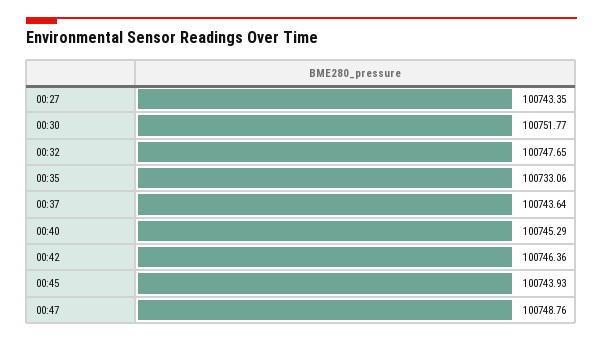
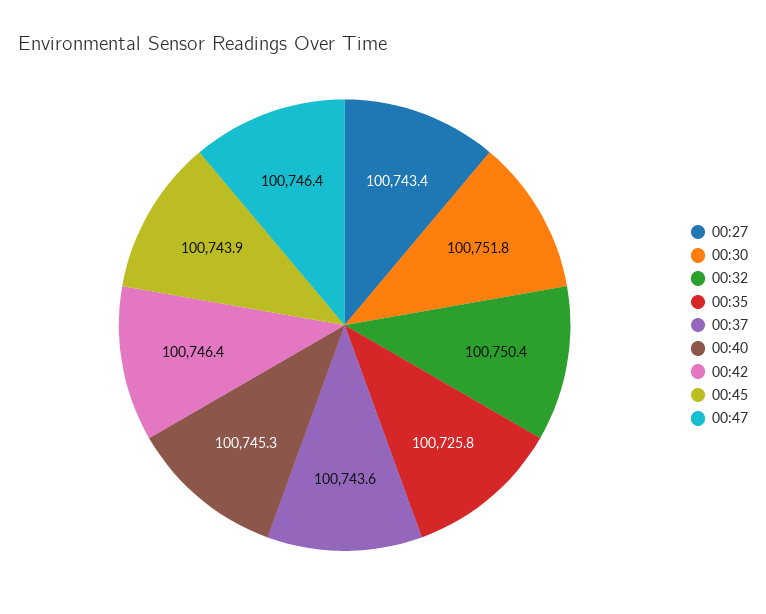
00:32: 100747.65 -> 100750.4
00:35: 100733.06 -> 100725.8
00:47: 100748.76 -> 100746.4

